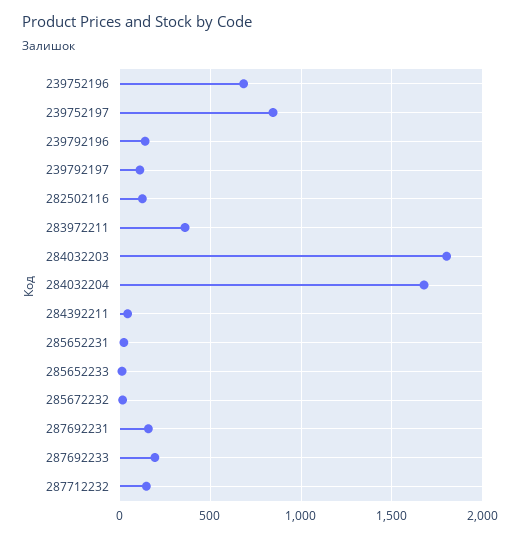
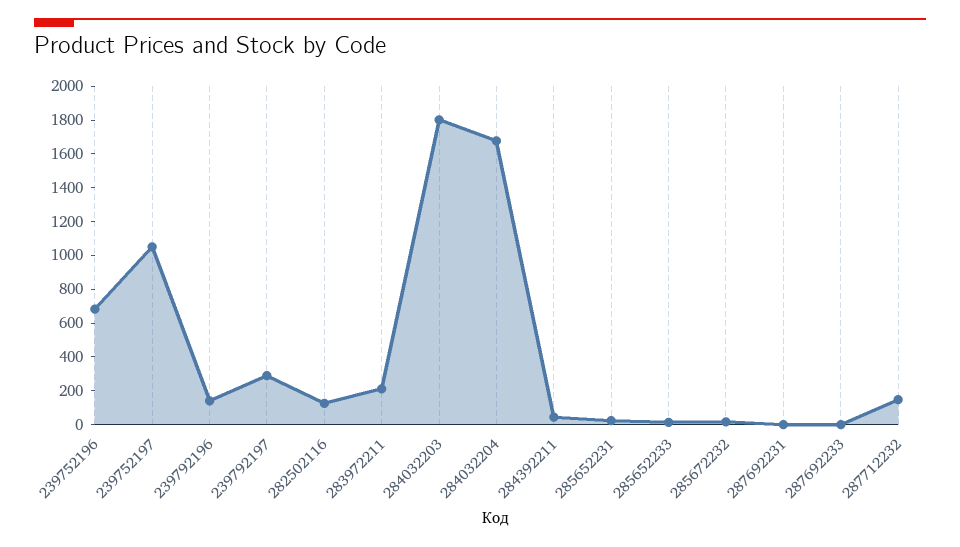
239752197: 850 -> 1050
239792197: 100 -> 300
283972211: 350 -> 200
287692231: 150 -> 0
287692233: 200 -> 0

